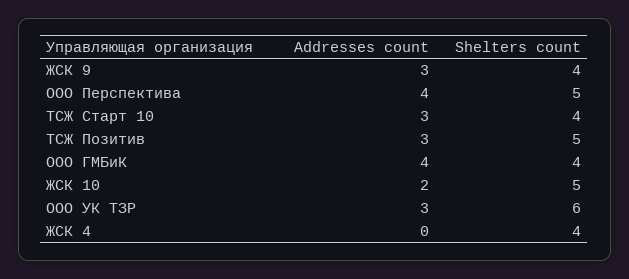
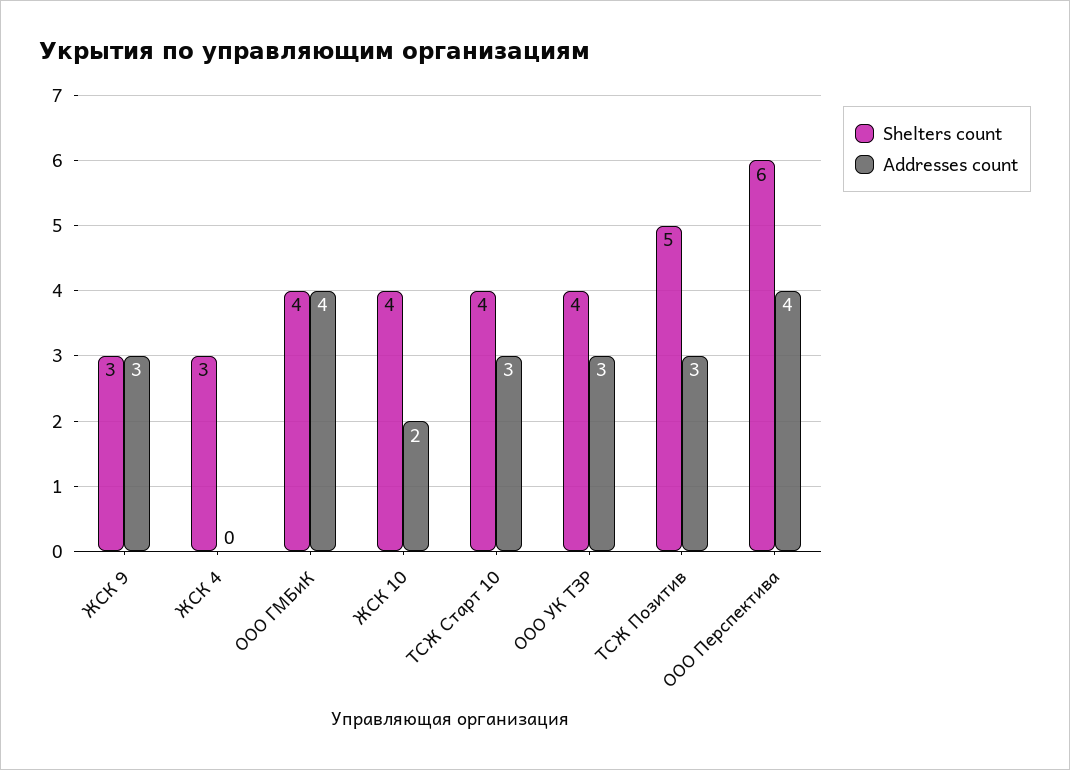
Shelters count, ЖСК 9: 4 -> 3
Shelters count, ООО Перспектива: 5 -> 6
Shelters count, ЖСК 10: 5 -> 4
Shelters count, ООО УК ТЗР: 6 -> 4
Shelters count, ЖСК 4: 4 -> 3

